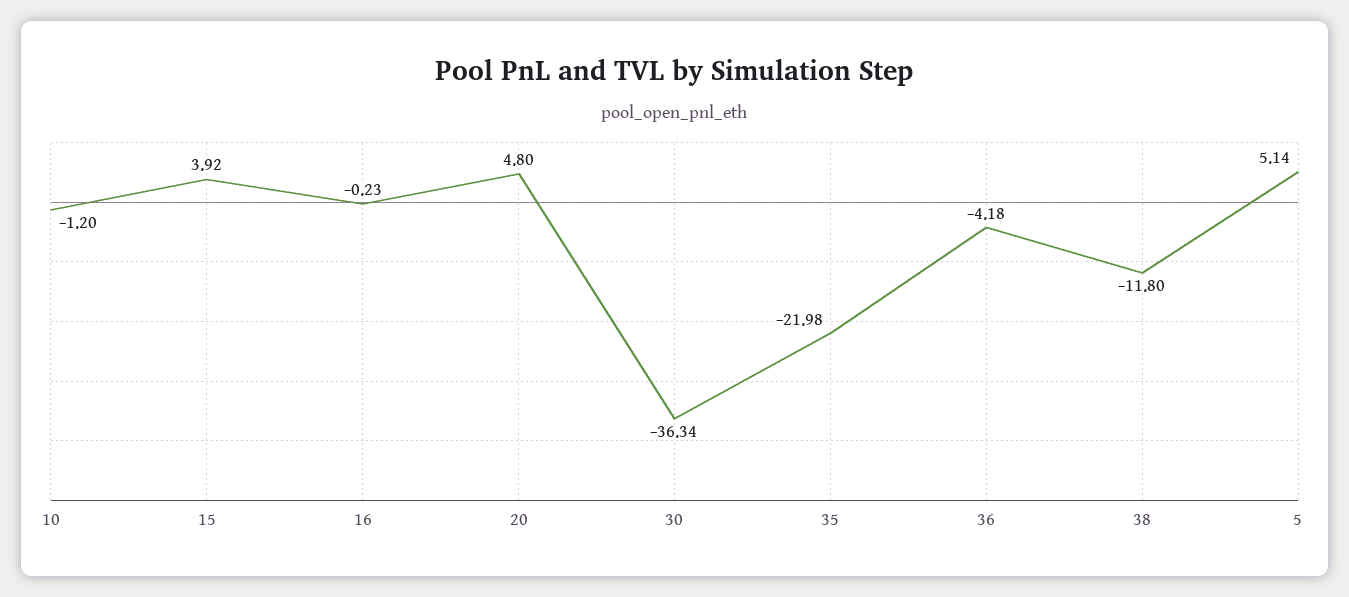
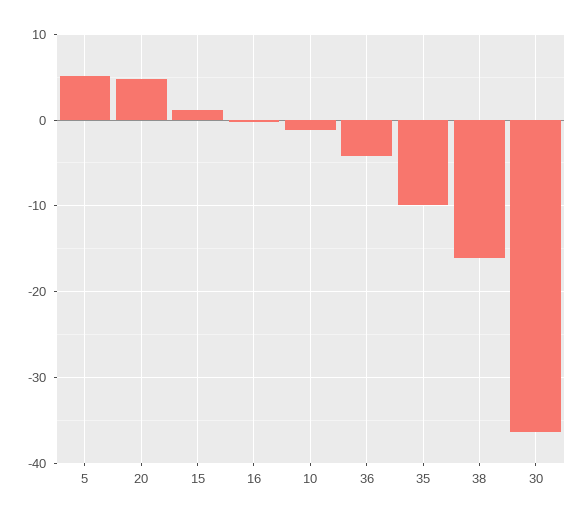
15: 3.92 -> 1
35: -21.98 -> -10
38: -11.8 -> -16

